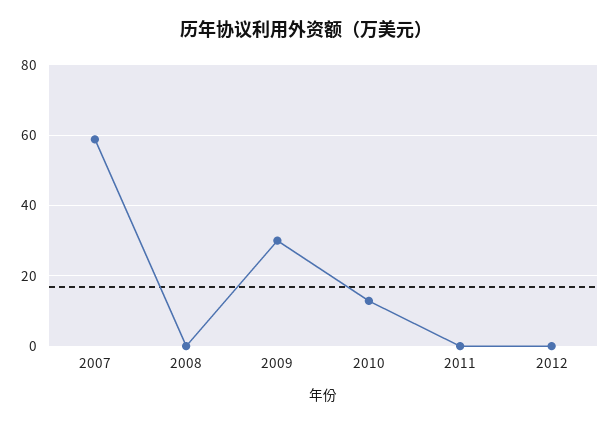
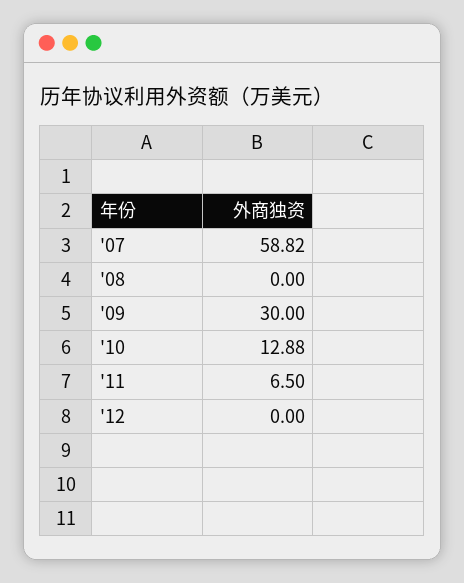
2011: 0 -> 6.5

